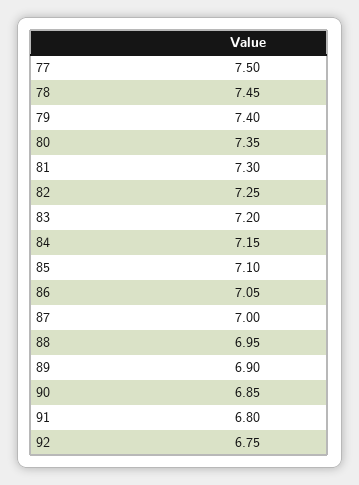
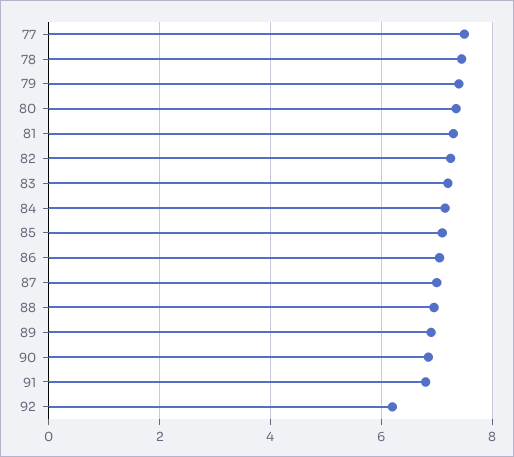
92: 6.75 -> 6.2

